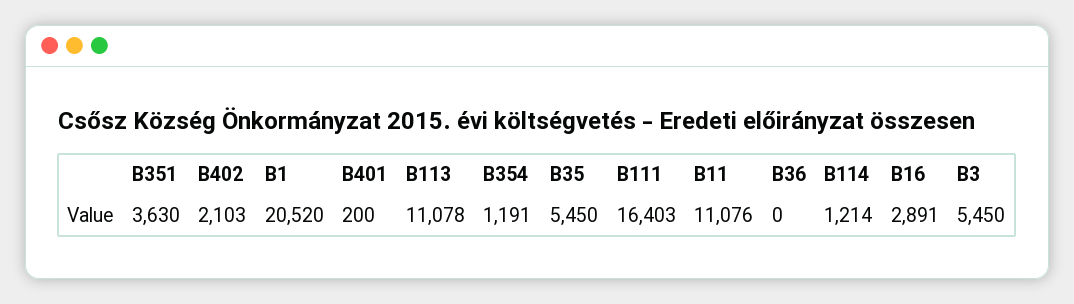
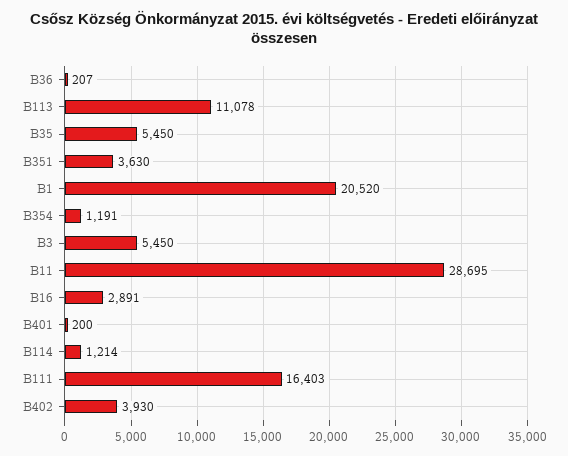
B402: 2103 -> 3930
B11: 11076 -> 28695
B36: 0 -> 207

